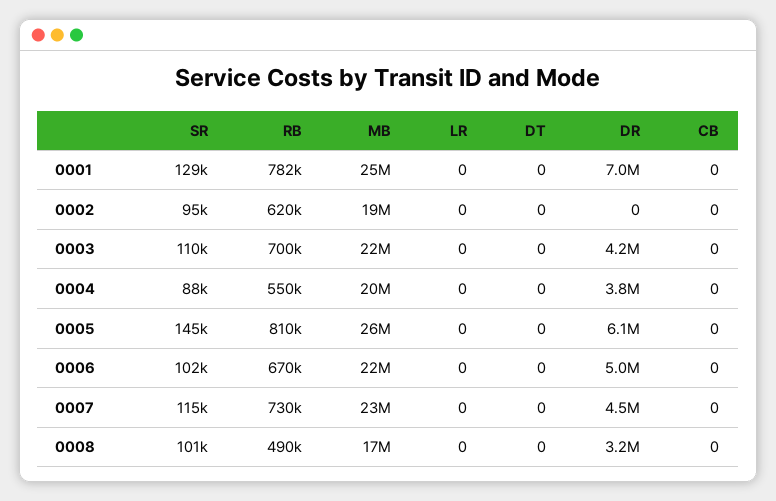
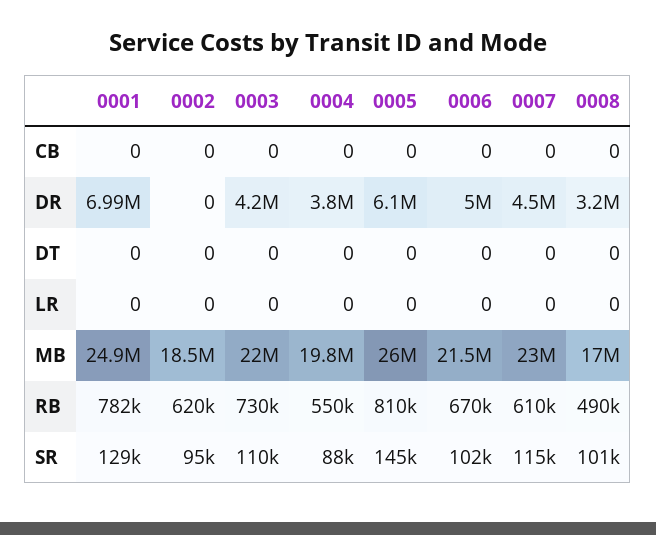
RB, 0003: 700000 -> 730000
RB, 0007: 730000 -> 610000

